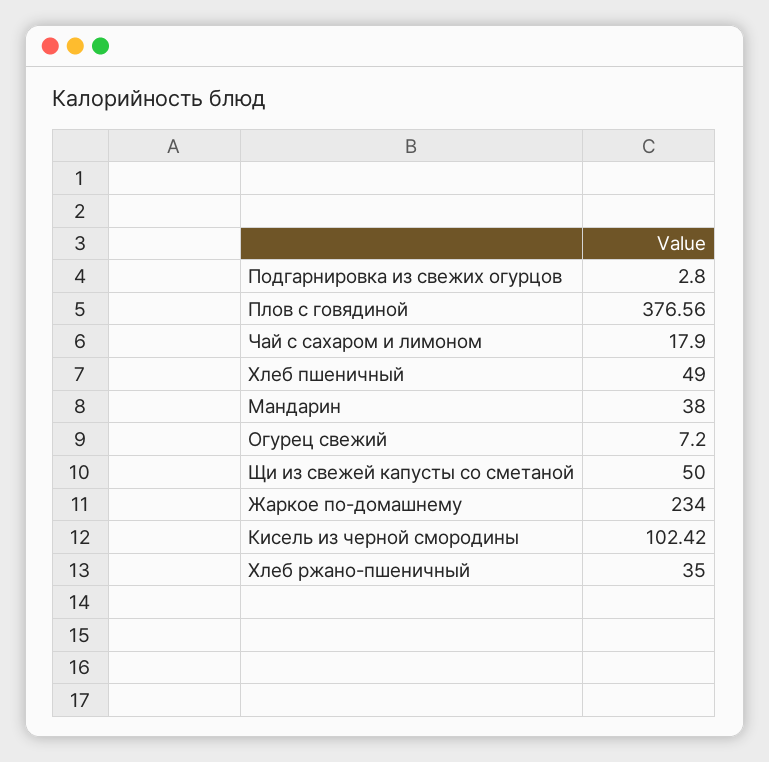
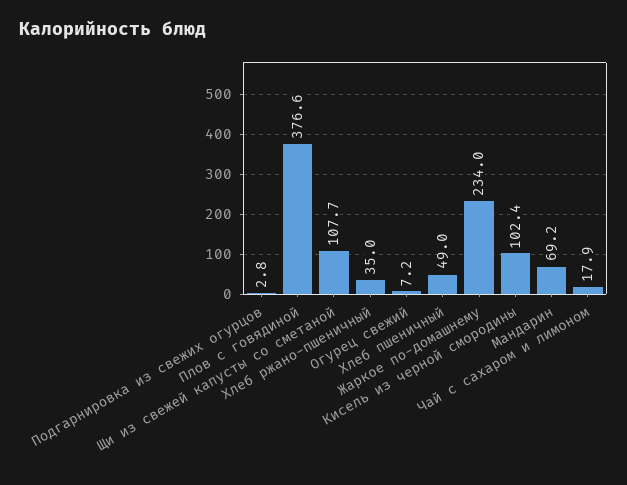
Мандарин: 38 -> 69.2
Щи из свежей капусты со сметаной: 50 -> 107.7

